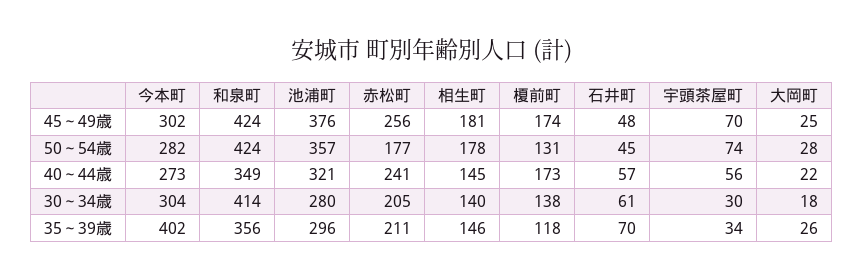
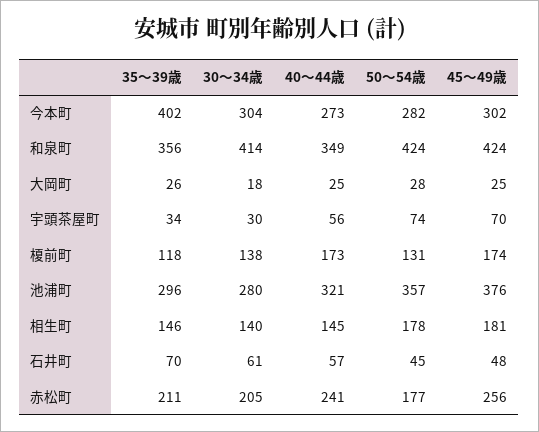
大岡町, 40～44歳: 22 -> 25

